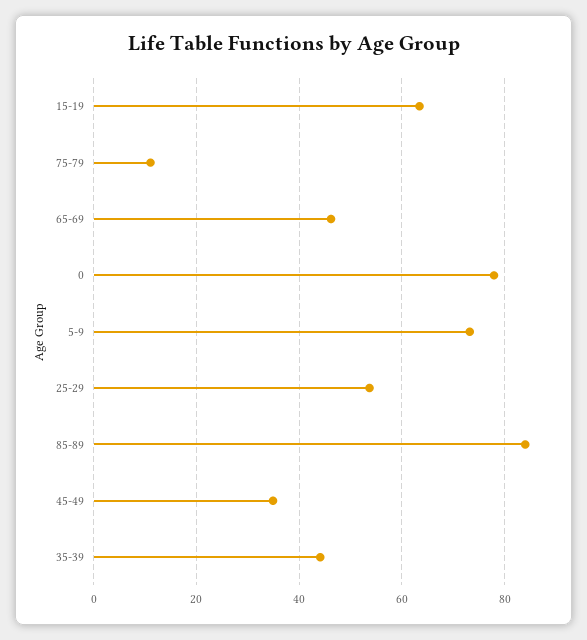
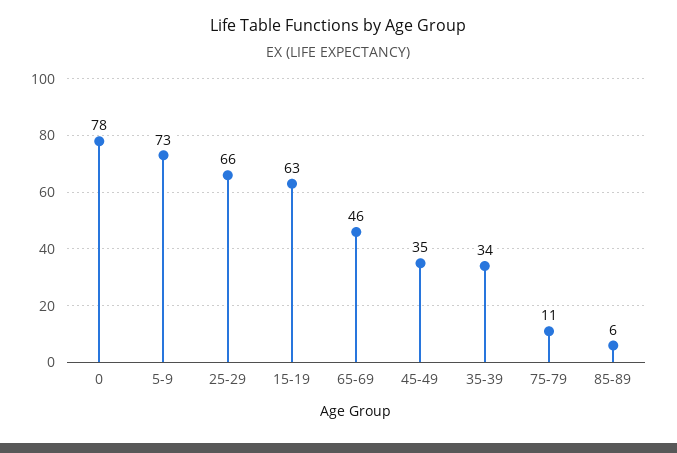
25-29: 54 -> 66
85-89: 84 -> 6
35-39: 44 -> 34

